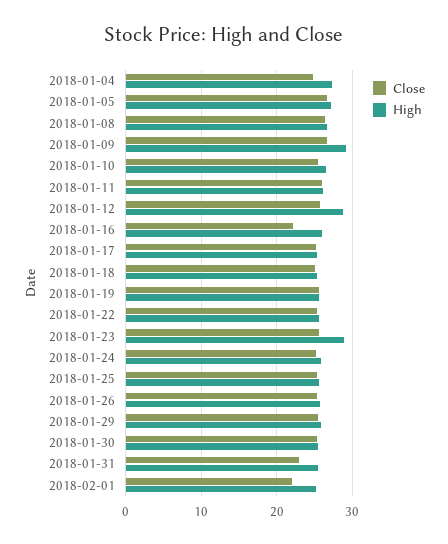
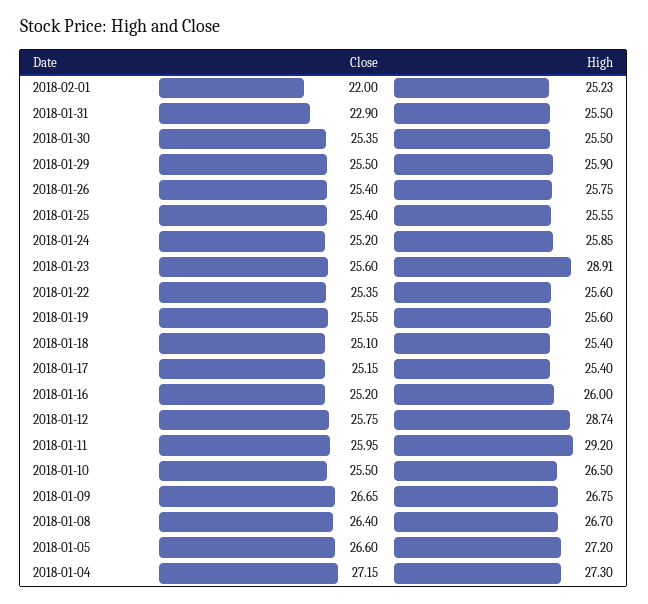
Close, 2018-01-04: 25 -> 27.15
High, 2018-01-09: 29 -> 26.75
High, 2018-01-11: 26 -> 29.2
Close, 2018-01-16: 22 -> 25.2

